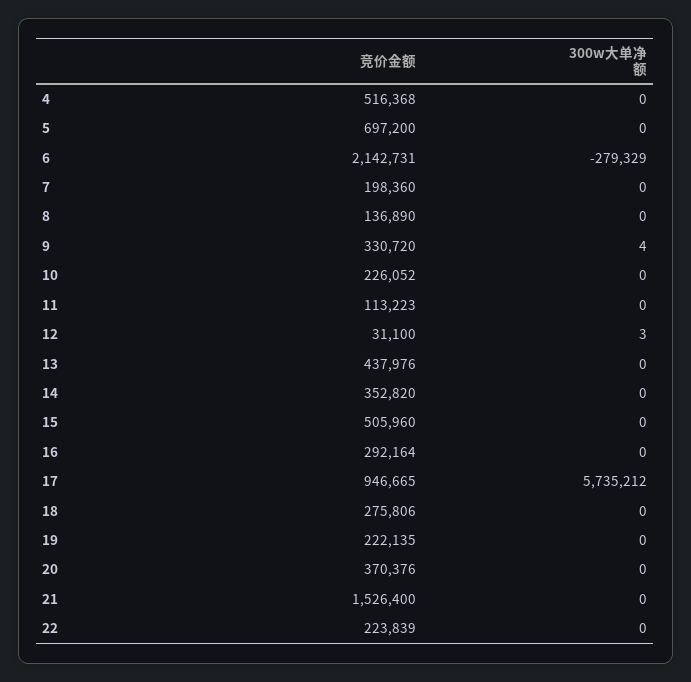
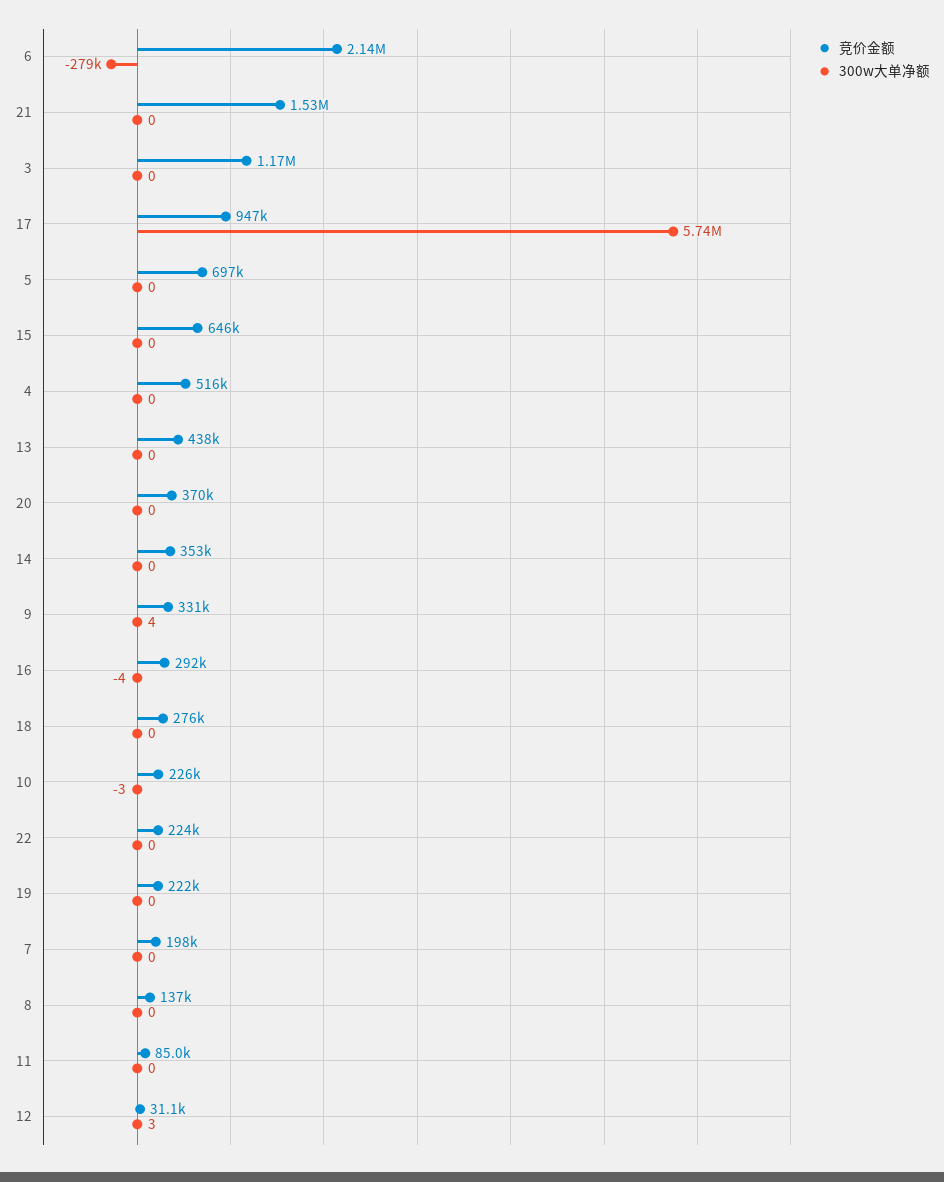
300w大单净额, 10: 0 -> -3
竞价金额, 11: 113223 -> 85000
竞价金额, 15: 505960 -> 646000
300w大单净额, 16: 0 -> -4
竞价金额, 3: none -> 1170000
300w大单净额, 3: none -> 0

